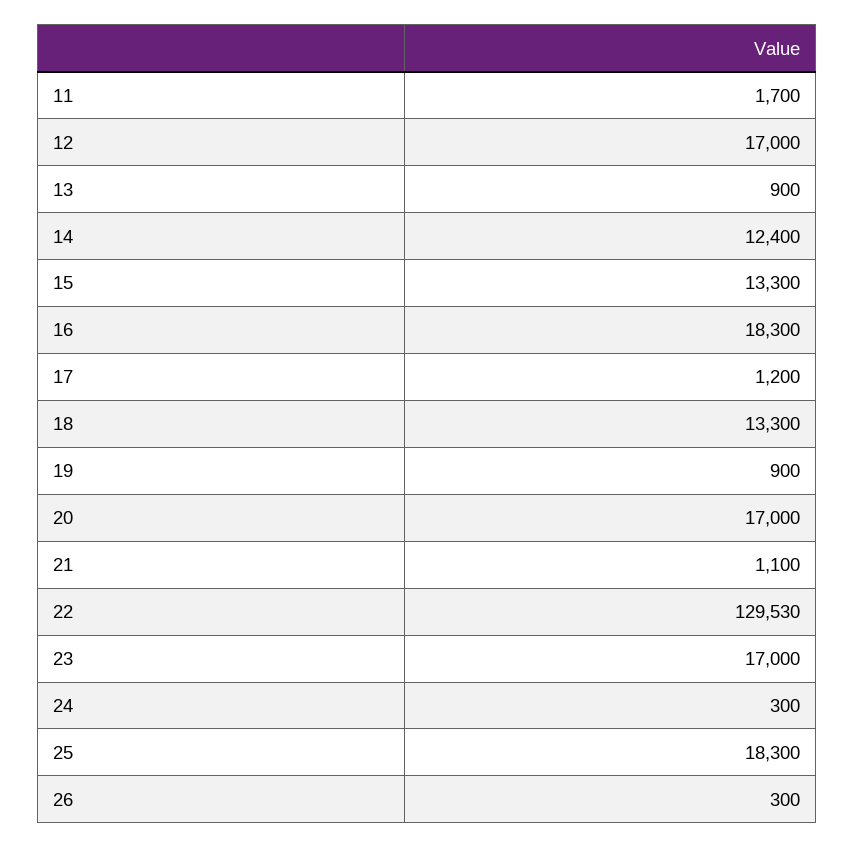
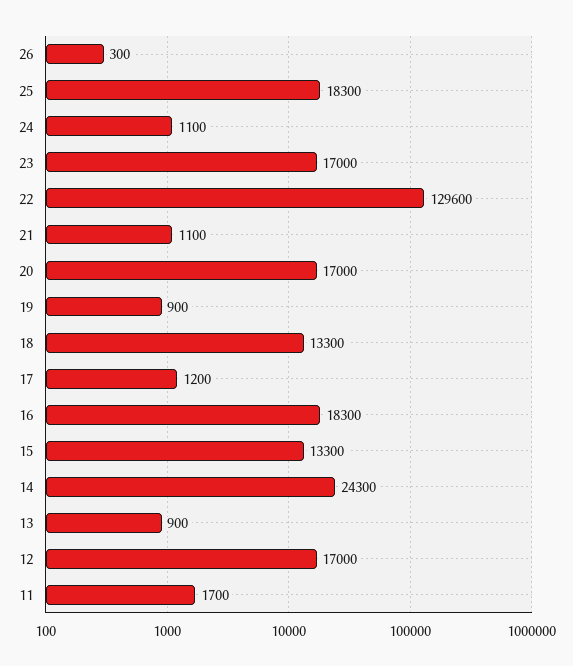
14: 12400 -> 24300
22: 129530 -> 129600
24: 300 -> 1100

